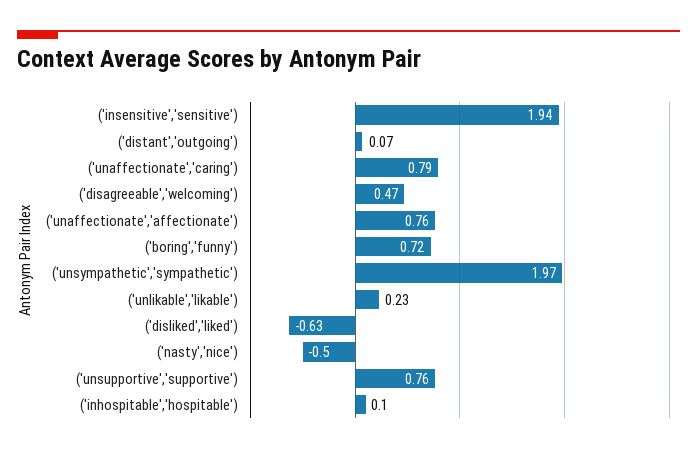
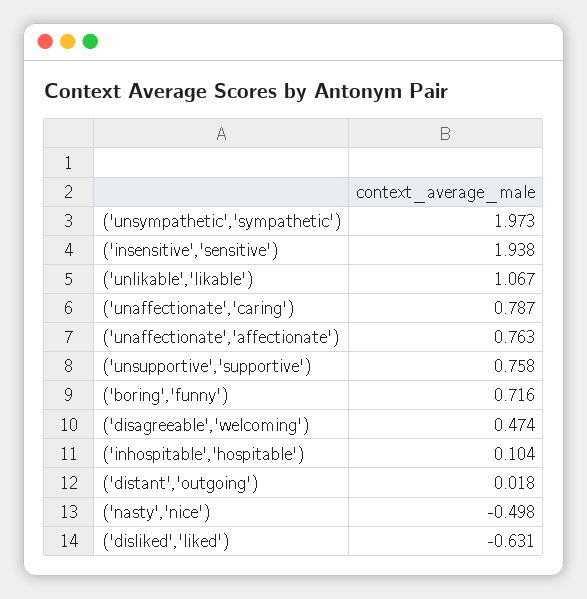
('distant','outgoing'): 0.07 -> 0.018
('unlikable','likable'): 0.23 -> 1.067

